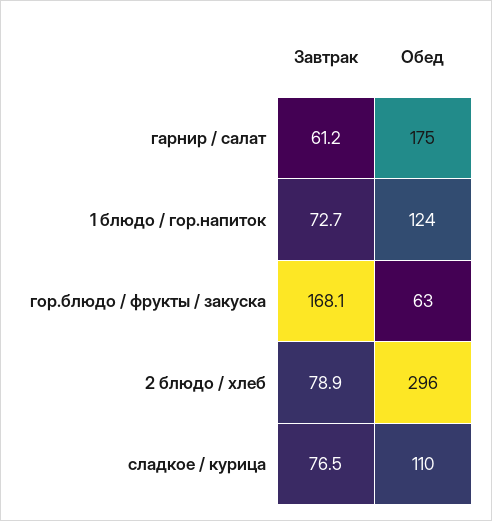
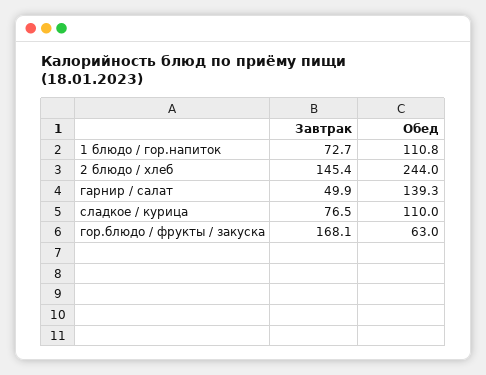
Завтрак, гарнир / салат: 61.2 -> 49.9
Обед, гарнир / салат: 175 -> 139.3
Обед, 1 блюдо / гор.напиток: 124 -> 110.8
Завтрак, 2 блюдо / хлеб: 78.9 -> 145.4
Обед, 2 блюдо / хлеб: 296 -> 244

